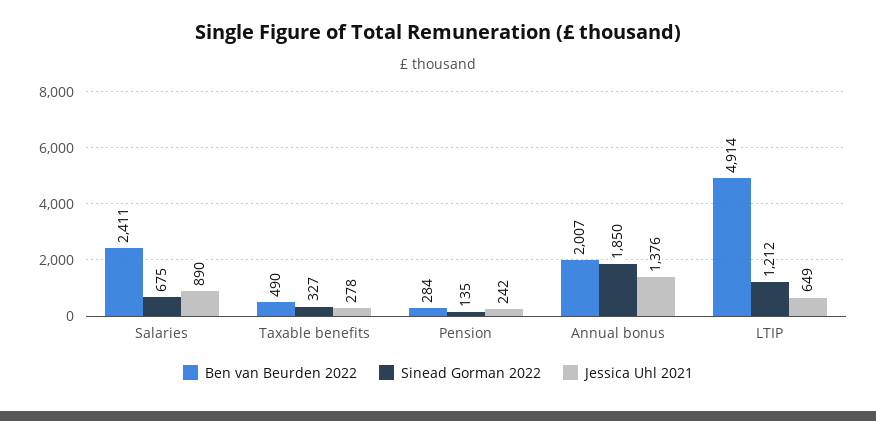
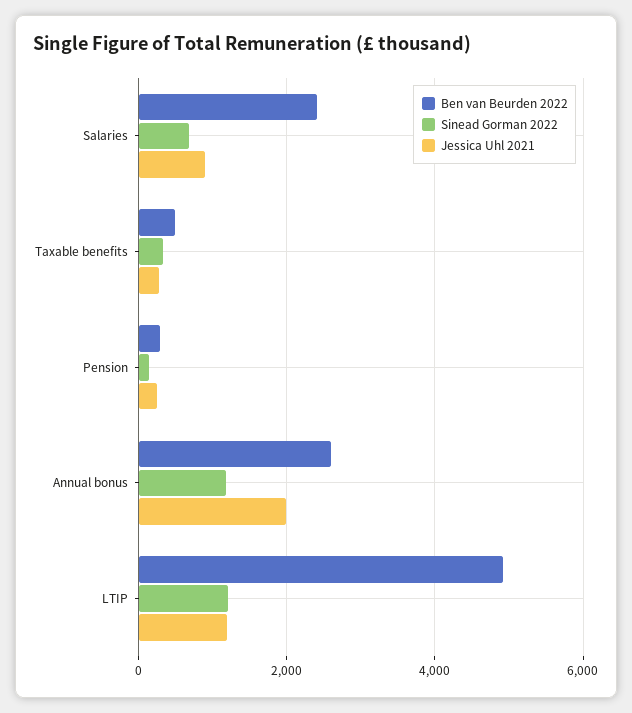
Ben van Beurden 2022, Annual bonus: 2007 -> 2600
Sinead Gorman 2022, Annual bonus: 1850 -> 1200
Jessica Uhl 2021, Annual bonus: 1376 -> 2000
Jessica Uhl 2021, LTIP: 649 -> 1200

